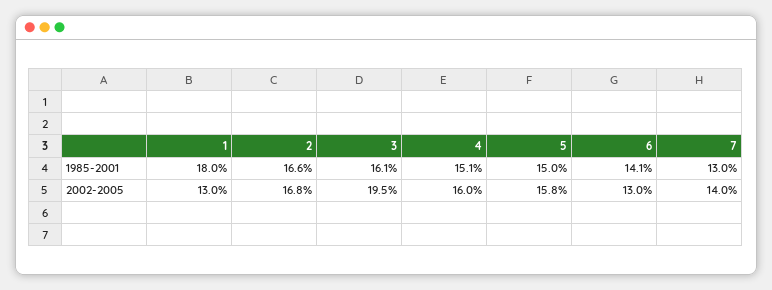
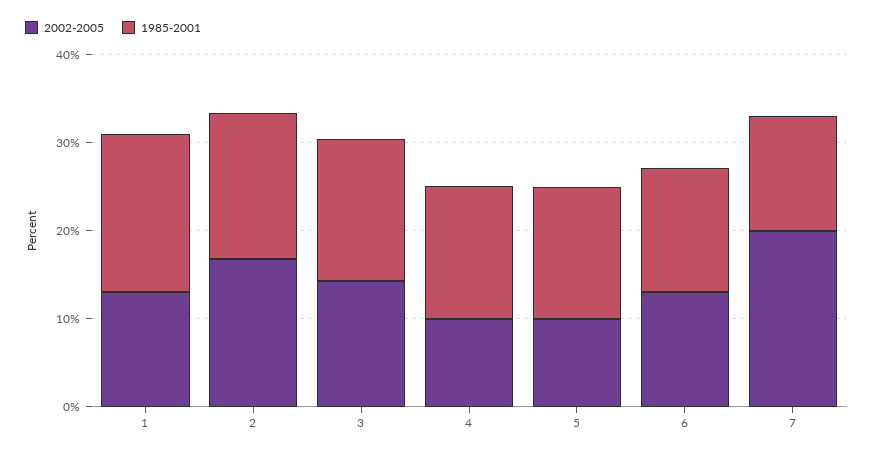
2002-2005, 3: 19.5 -> 14
2002-2005, 4: 16 -> 10
2002-2005, 5: 15.8 -> 10
2002-2005, 7: 14 -> 20

